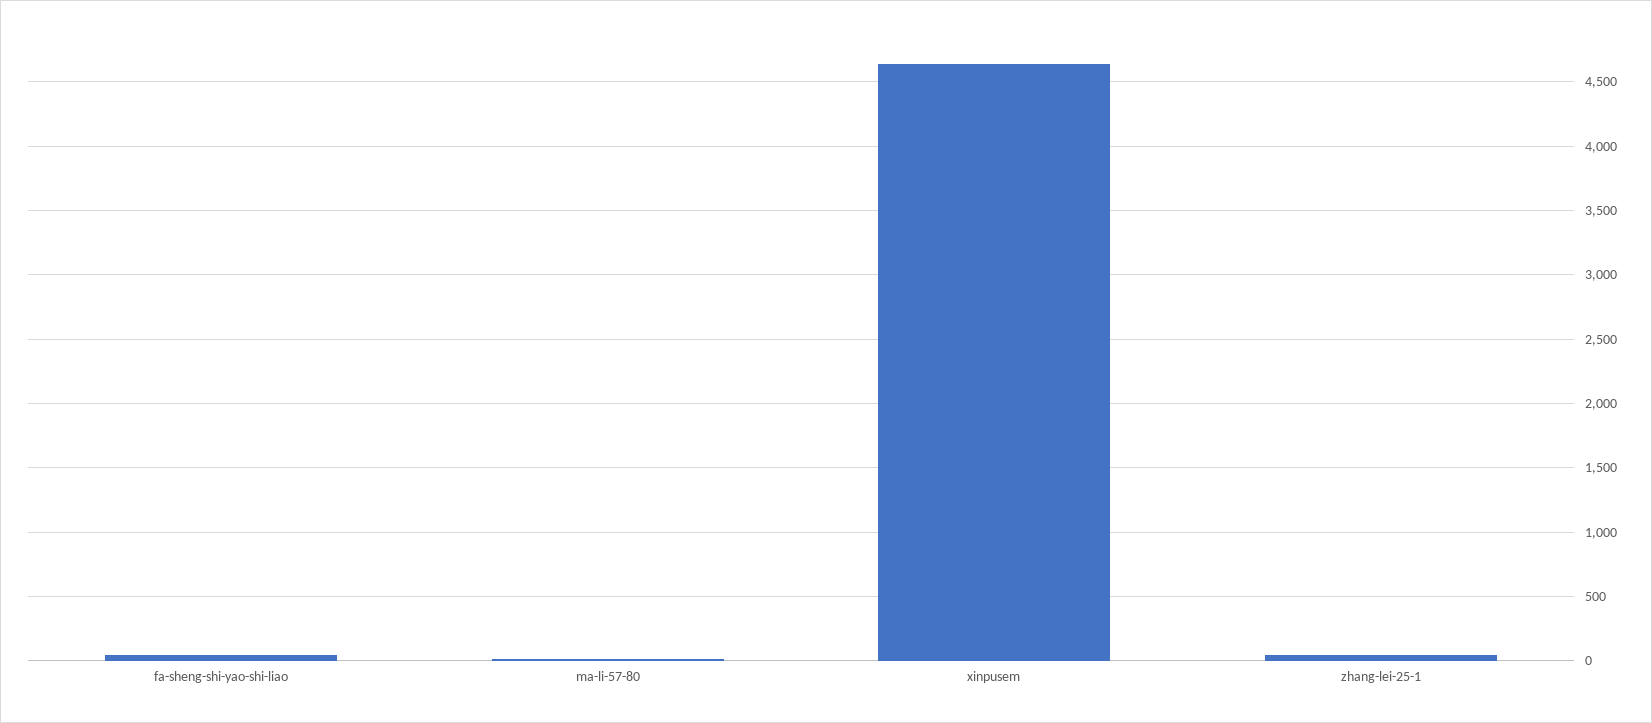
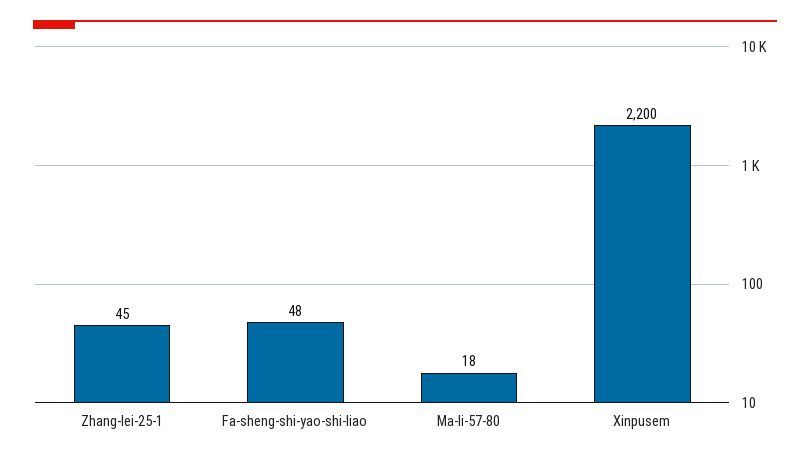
xinpusem: 4650 -> 2200

